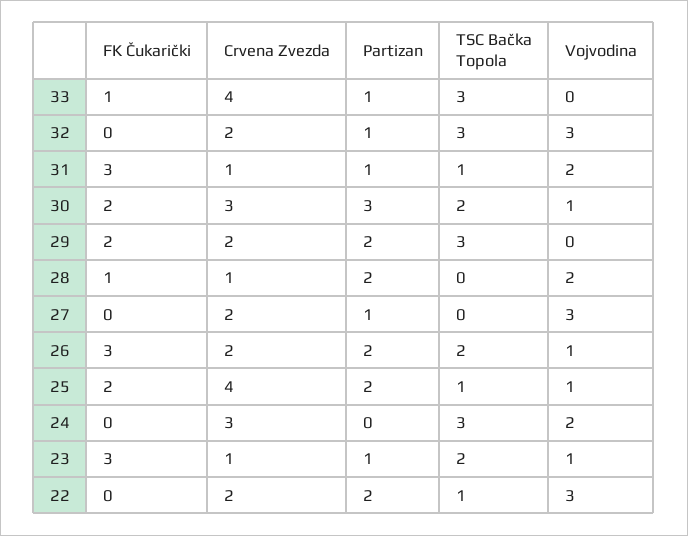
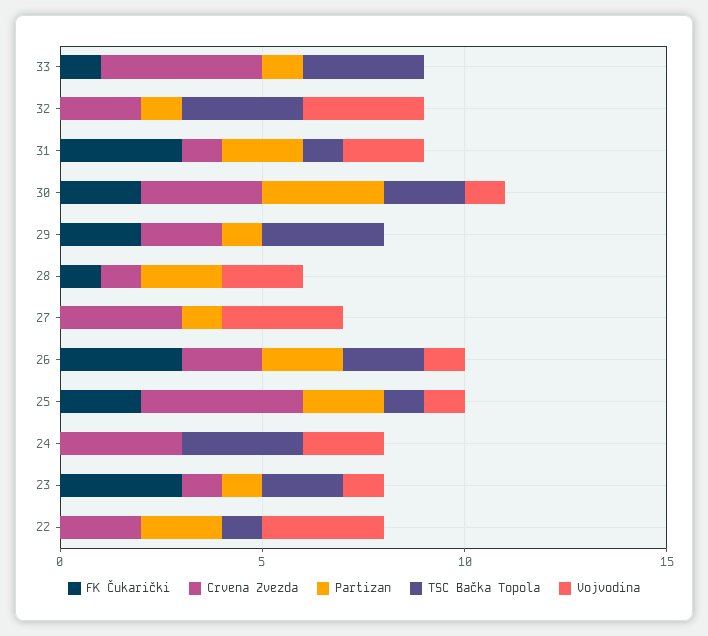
Partizan, 31: 1 -> 2
Partizan, 29: 2 -> 1
Crvena Zvezda, 27: 2 -> 3

